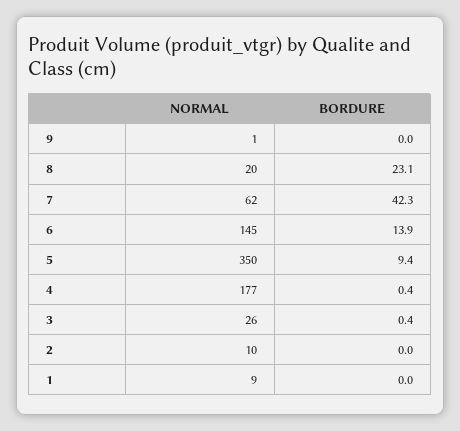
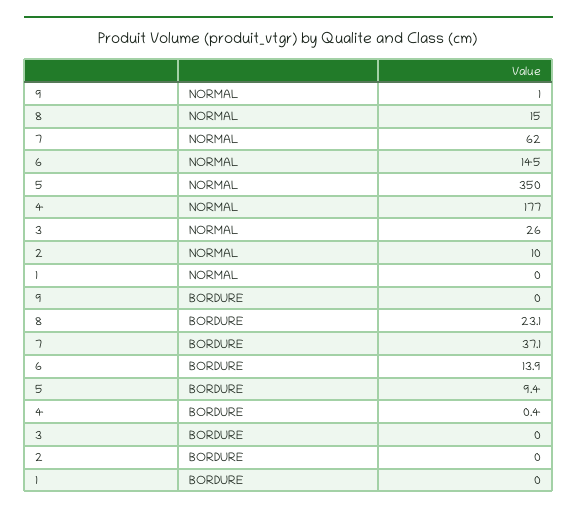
NORMAL, 8: 20 -> 15
BORDURE, 7: 42.3 -> 37.1
BORDURE, 3: 0.4 -> 0
NORMAL, 1: 9 -> 0

